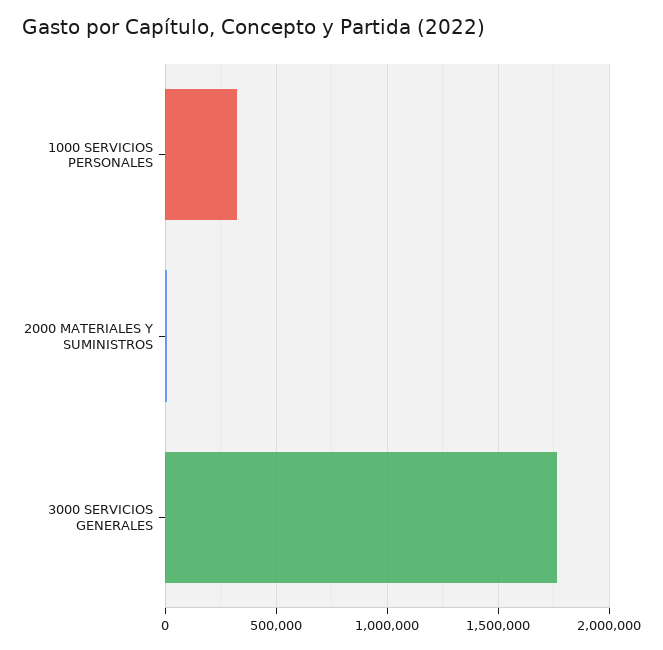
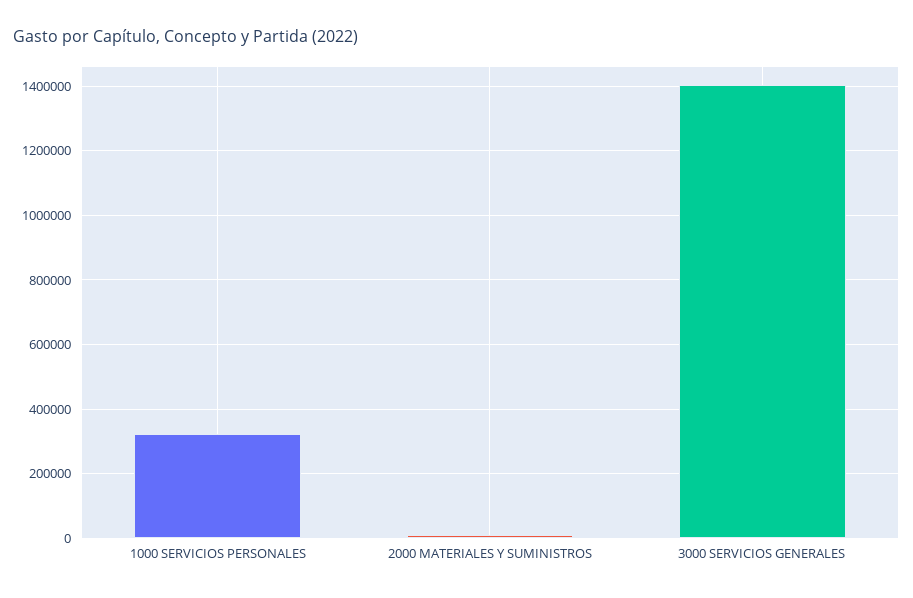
3000 SERVICIOS GENERALES: 1750000 -> 1400000

